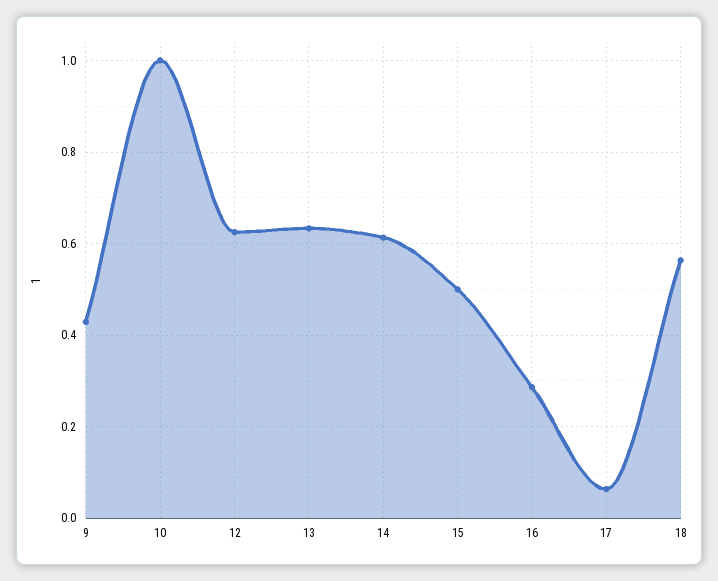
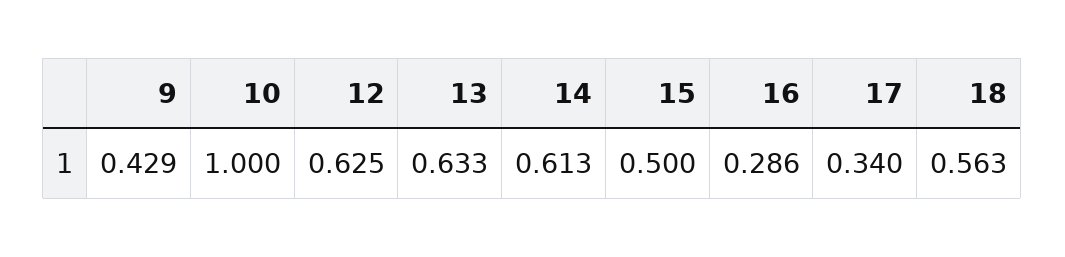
17: 0.06 -> 0.34

